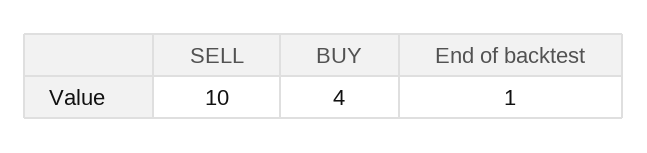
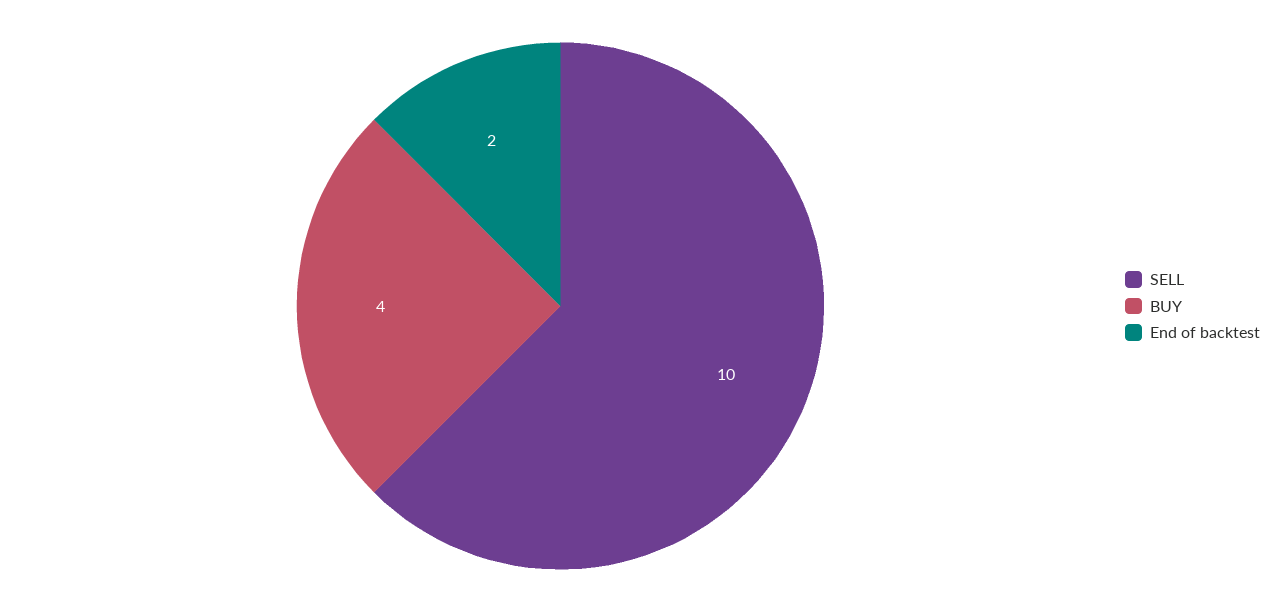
End of backtest: 1 -> 2

